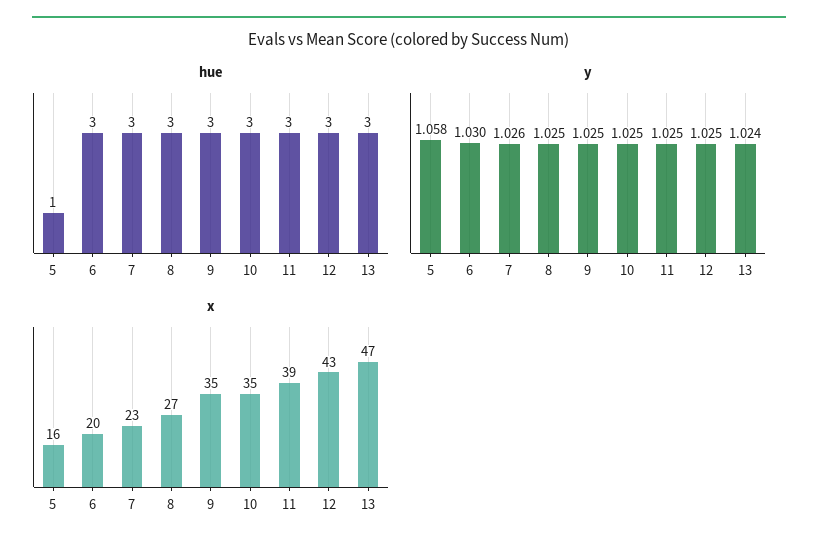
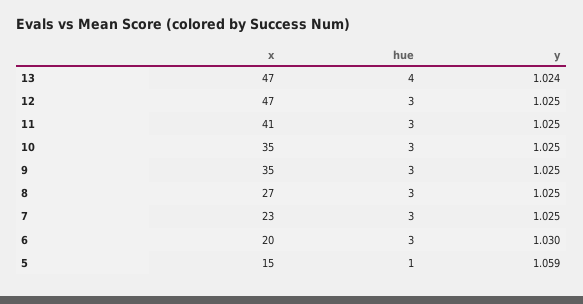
hue, 13: 3 -> 4
y, 5: 1.058 -> 1.059
y, 7: 1.026 -> 1.025
x, 5: 16 -> 15
x, 11: 39 -> 41
x, 12: 43 -> 47

